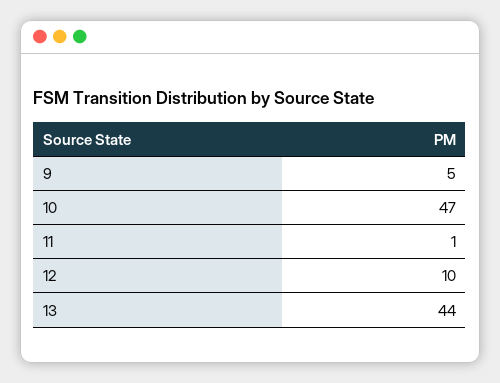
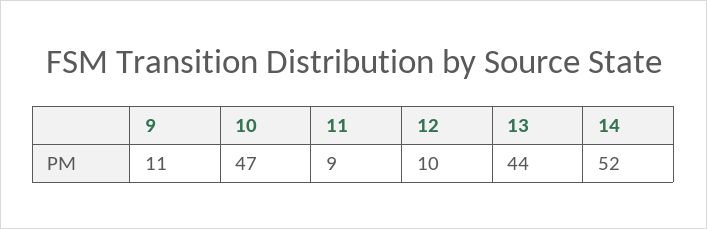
9: 5 -> 11
11: 1 -> 9
14: none -> 52

